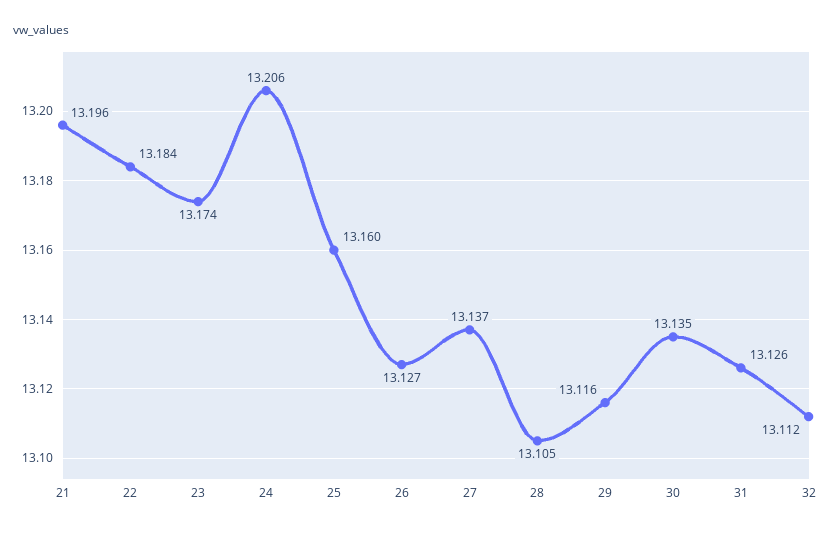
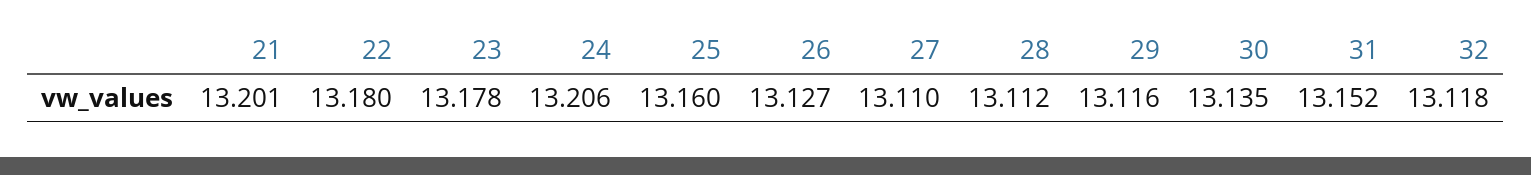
21: 13.196 -> 13.201
22: 13.184 -> 13.18
23: 13.174 -> 13.178
27: 13.137 -> 13.11
28: 13.105 -> 13.112
31: 13.126 -> 13.152
32: 13.112 -> 13.118

